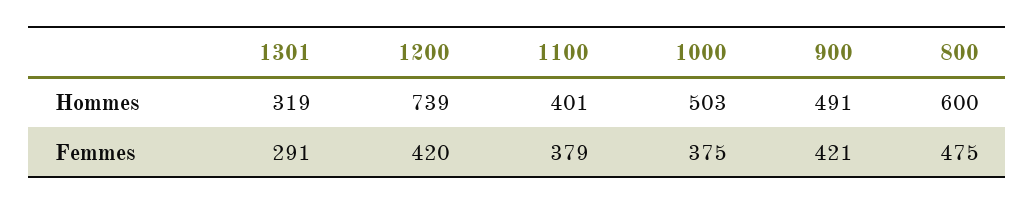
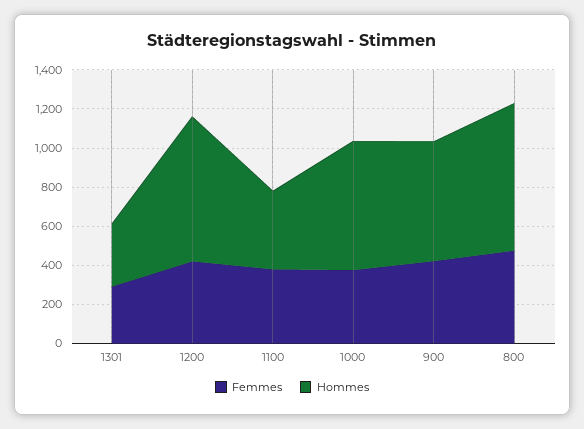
Hommes, 1000: 503 -> 650
Hommes, 900: 491 -> 600
Hommes, 800: 600 -> 750

